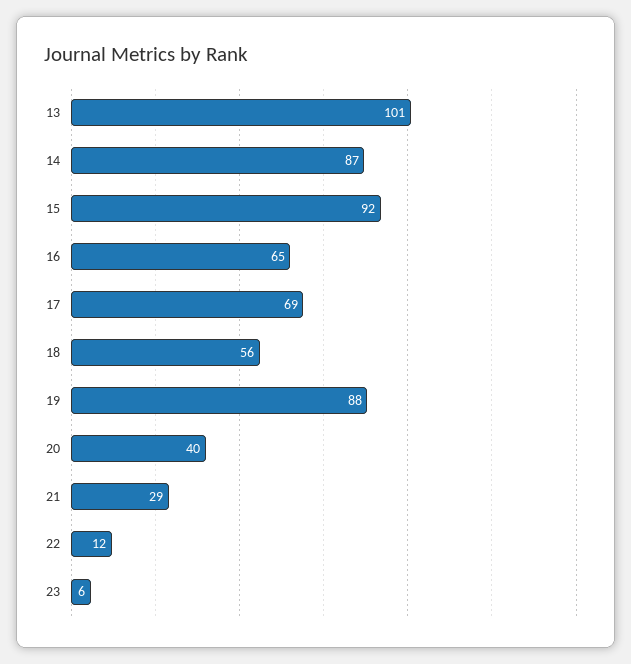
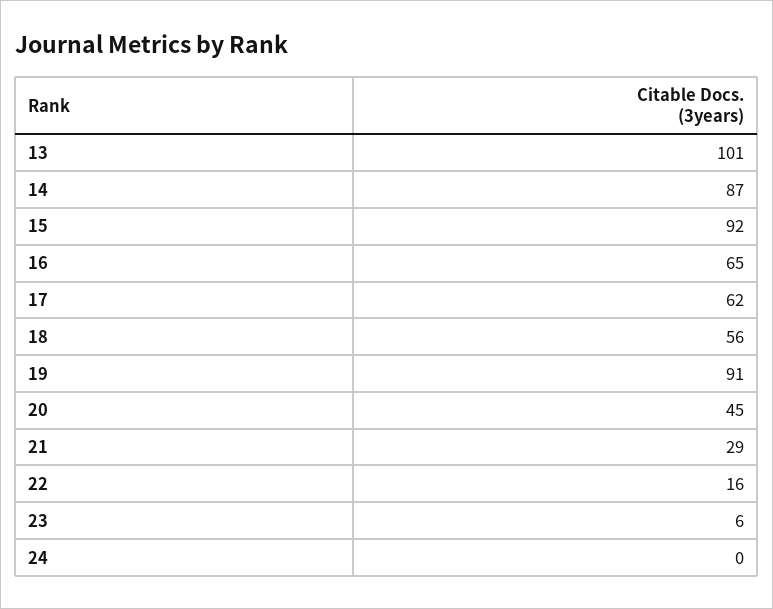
17: 69 -> 62
19: 88 -> 91
20: 40 -> 45
22: 12 -> 16
24: none -> 0

